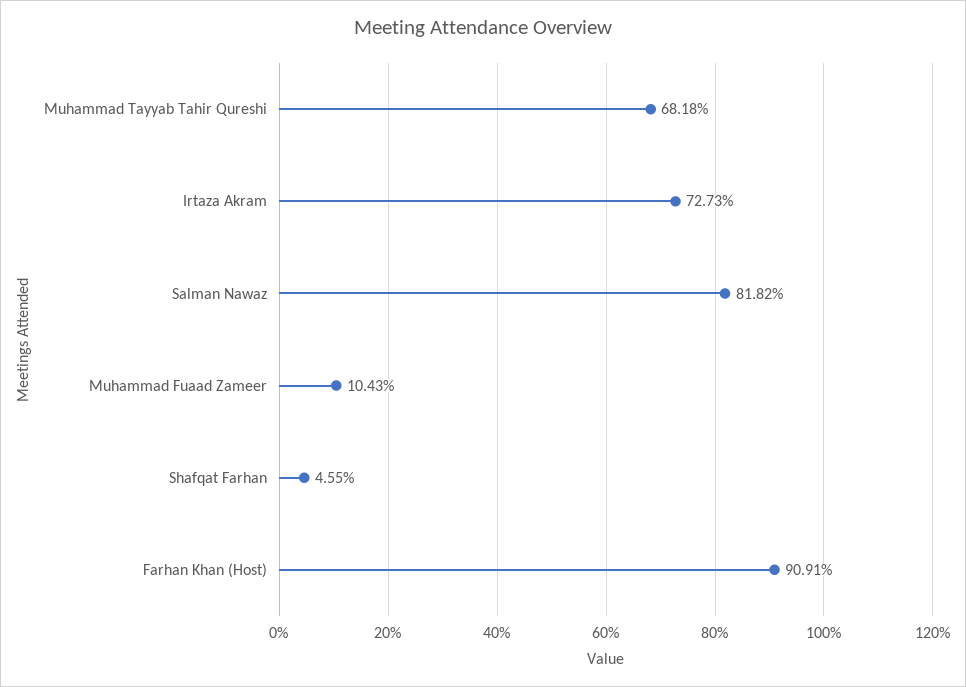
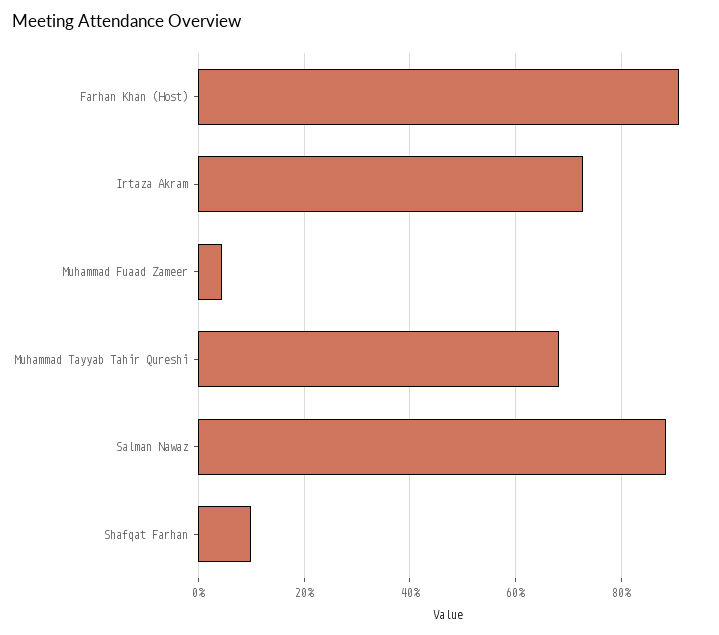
Salman Nawaz: 81.82 -> 88
Muhammad Fuaad Zameer: 10.43 -> 4
Shafqat Farhan: 4.55 -> 10

